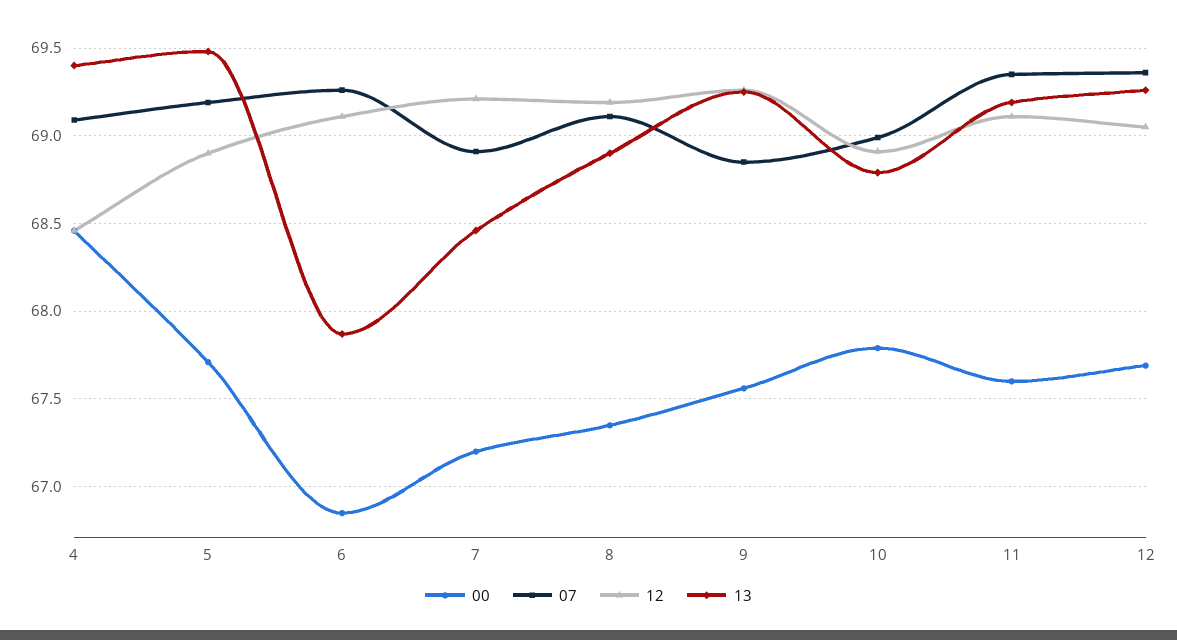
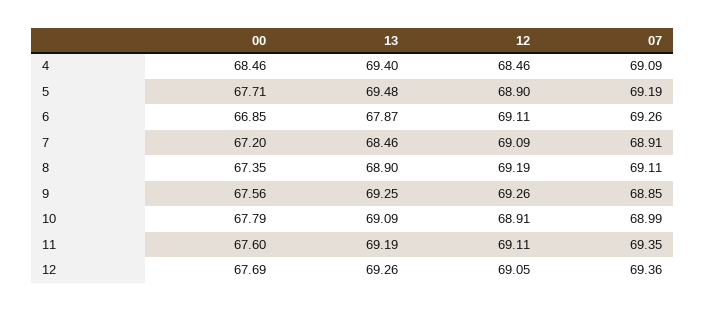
12, 7: 69.2 -> 69.09
13, 10: 68.8 -> 69.09

